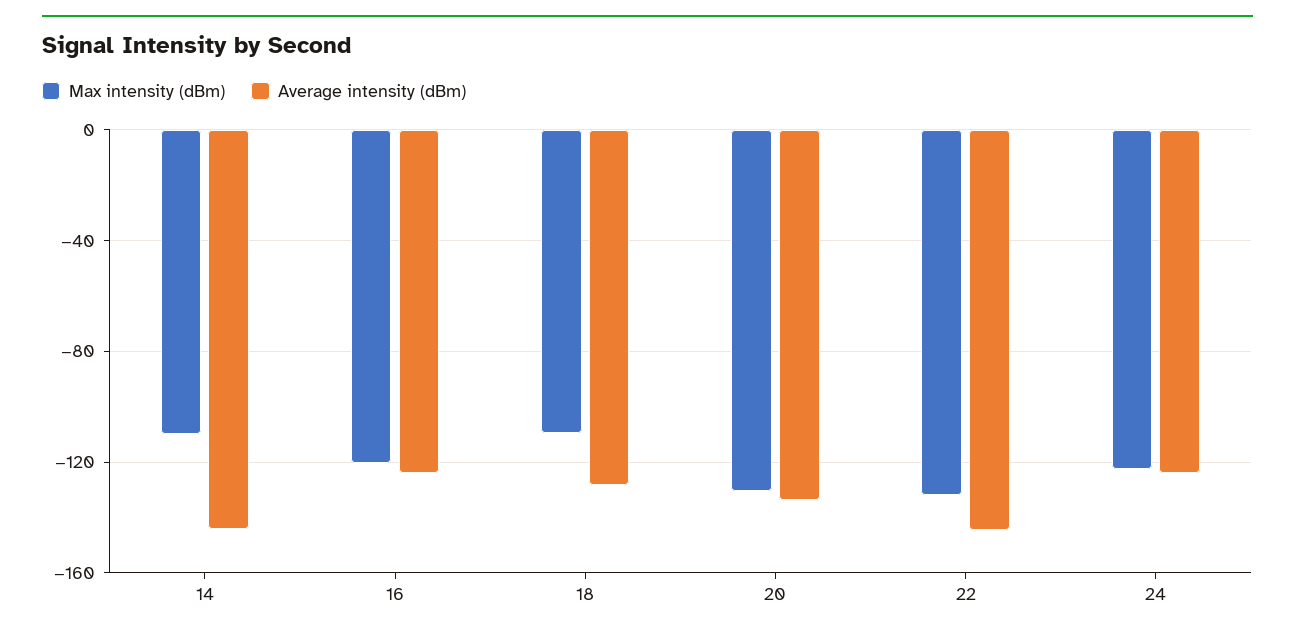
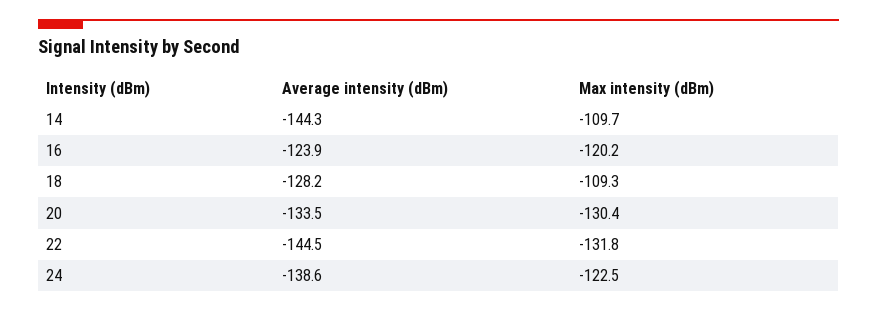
Average intensity (dBm), 24: -125 -> -138.6

